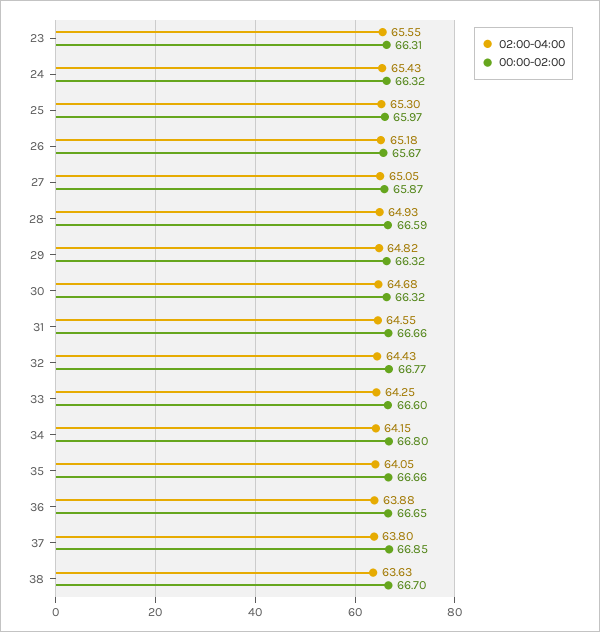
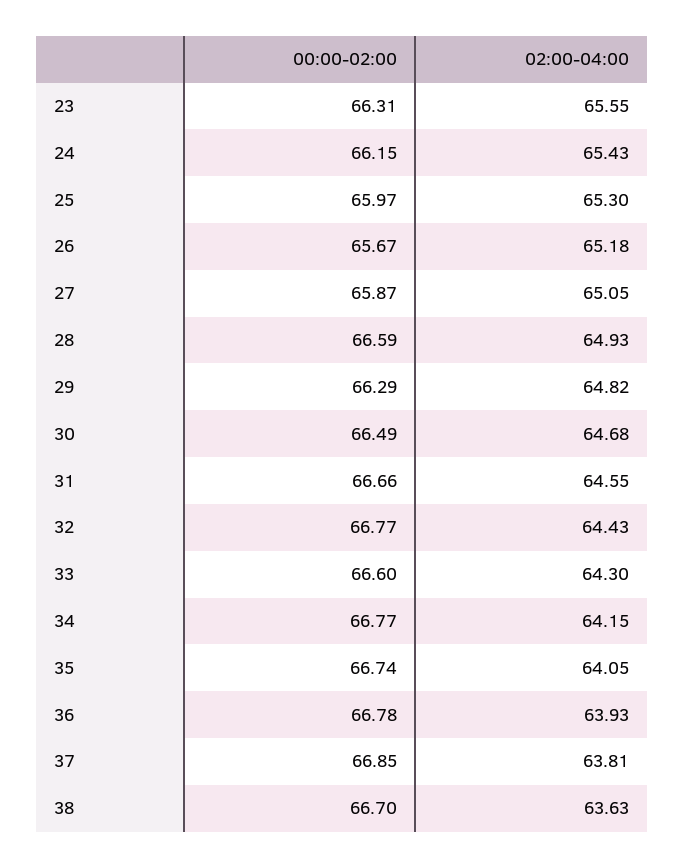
00:00-02:00, 24: 66.32 -> 66.15
00:00-02:00, 29: 66.32 -> 66.29
00:00-02:00, 30: 66.32 -> 66.49
02:00-04:00, 33: 64.25 -> 64.3
00:00-02:00, 34: 66.8 -> 66.77
00:00-02:00, 35: 66.66 -> 66.74
02:00-04:00, 36: 63.88 -> 63.93
00:00-02:00, 36: 66.65 -> 66.78
02:00-04:00, 37: 63.8 -> 63.81

